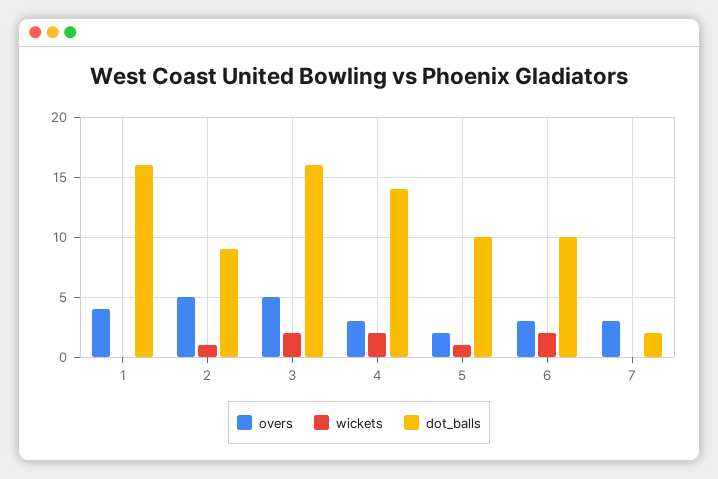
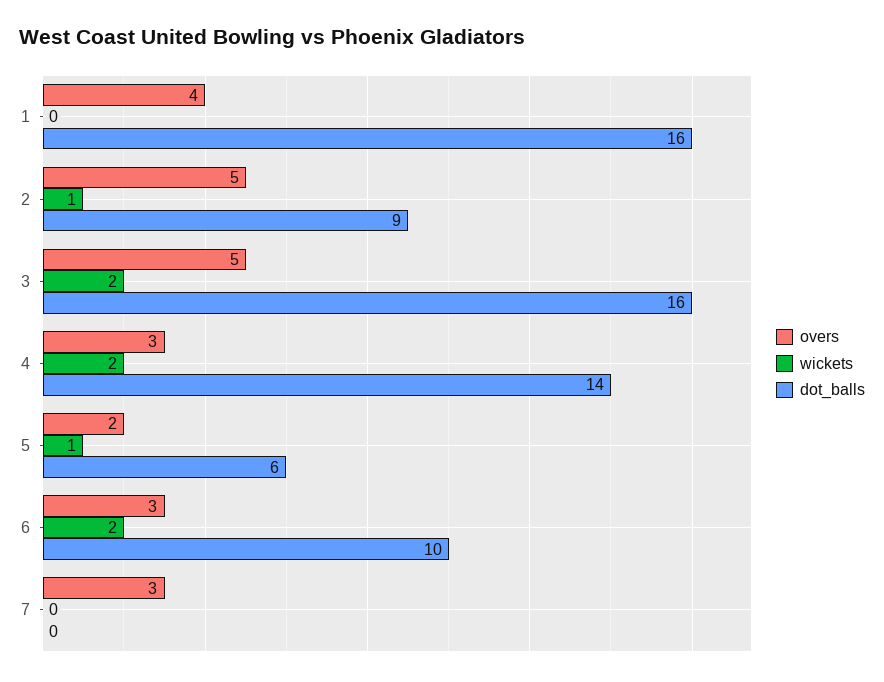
dot_balls, 5: 10 -> 6
dot_balls, 7: 2 -> 0

